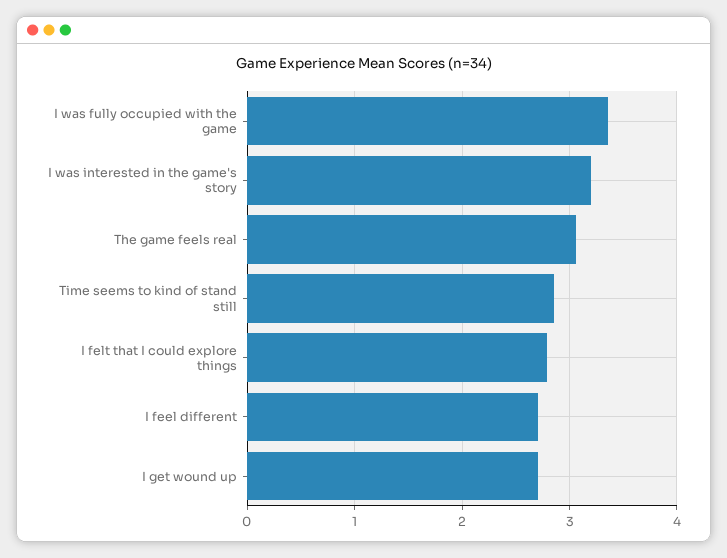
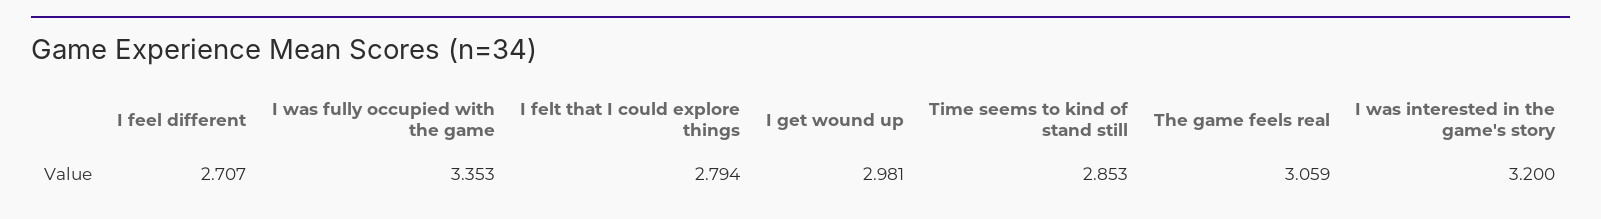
I get wound up: 2.7 -> 2.981

